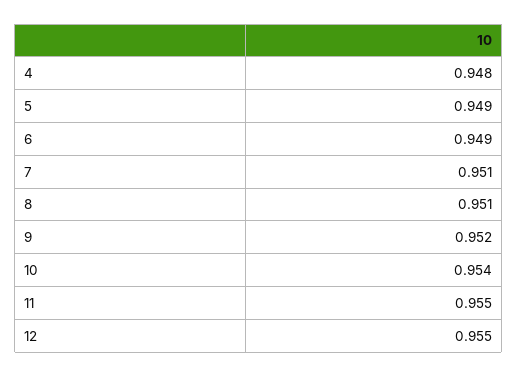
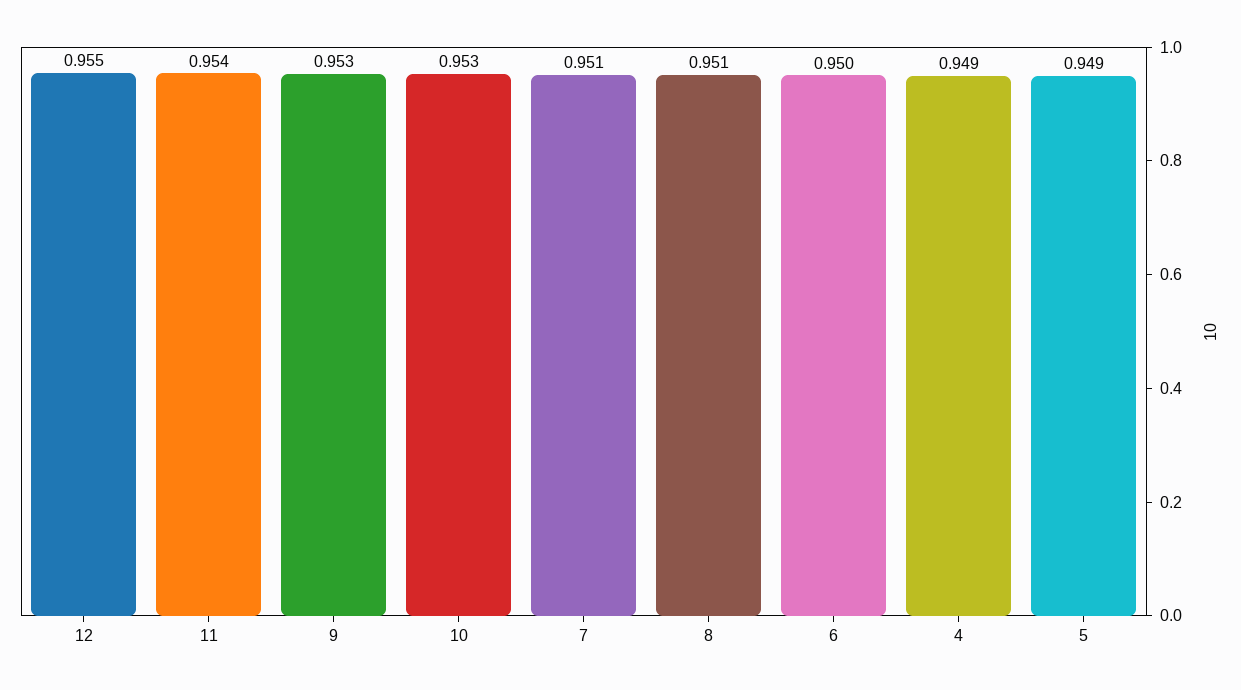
4: 0.948 -> 0.949
6: 0.949 -> 0.95
9: 0.952 -> 0.953
10: 0.954 -> 0.953
11: 0.955 -> 0.954

